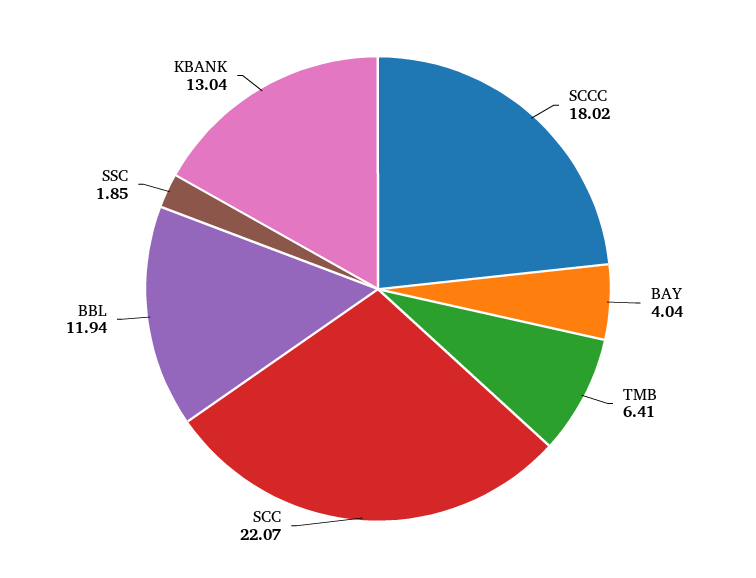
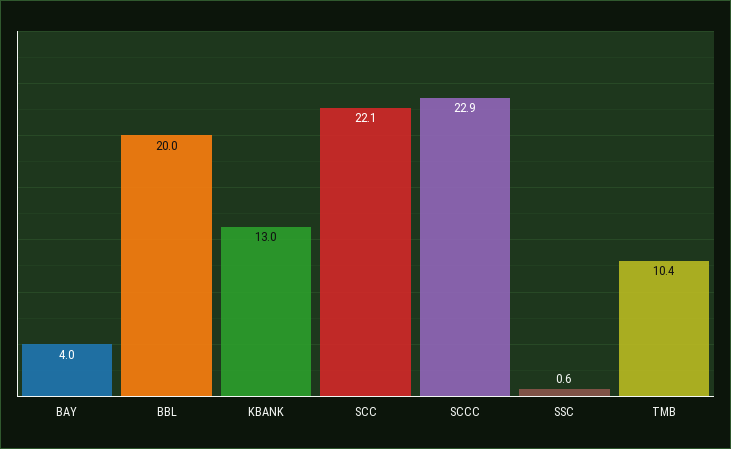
SCCC: 18.02 -> 22.9
TMB: 6.41 -> 10.4
BBL: 11.94 -> 20
SSC: 1.85 -> 0.6

